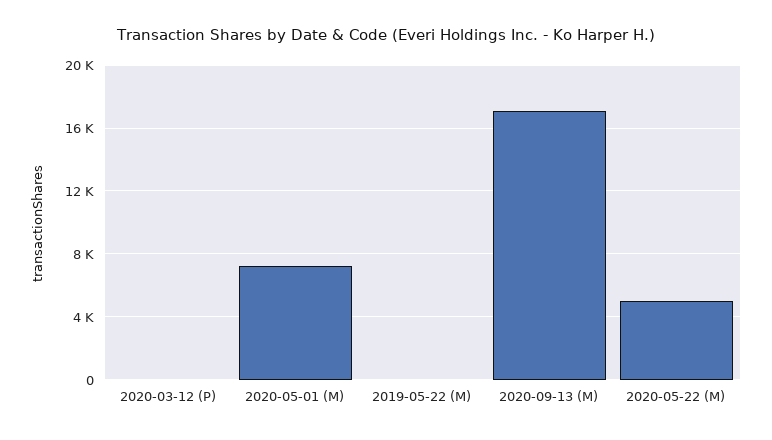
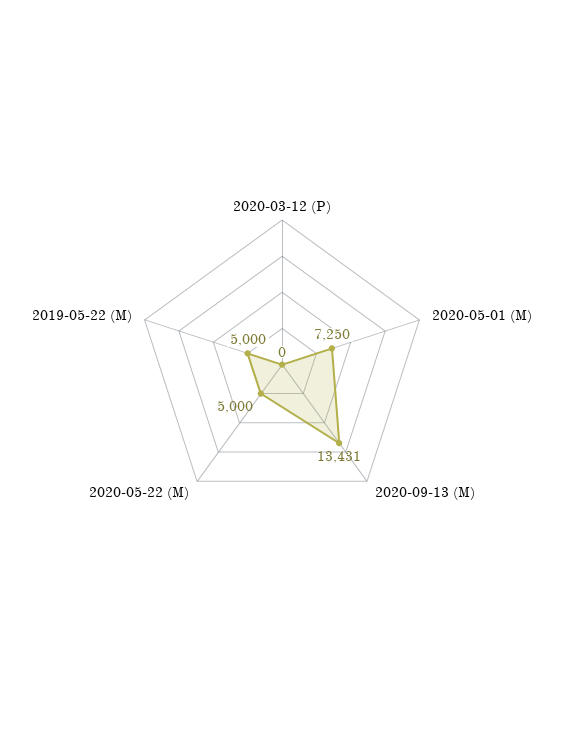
2019-05-22 (M): 0 -> 5000
2020-09-13 (M): 17000 -> 13431

